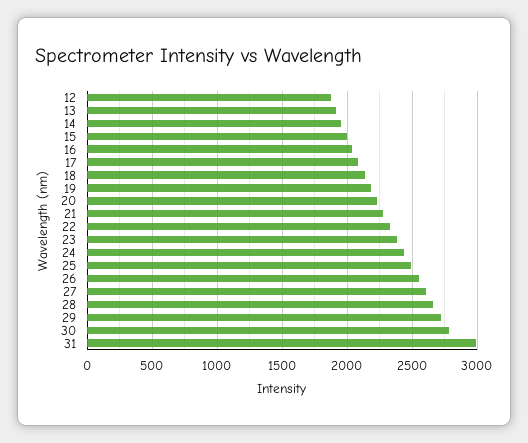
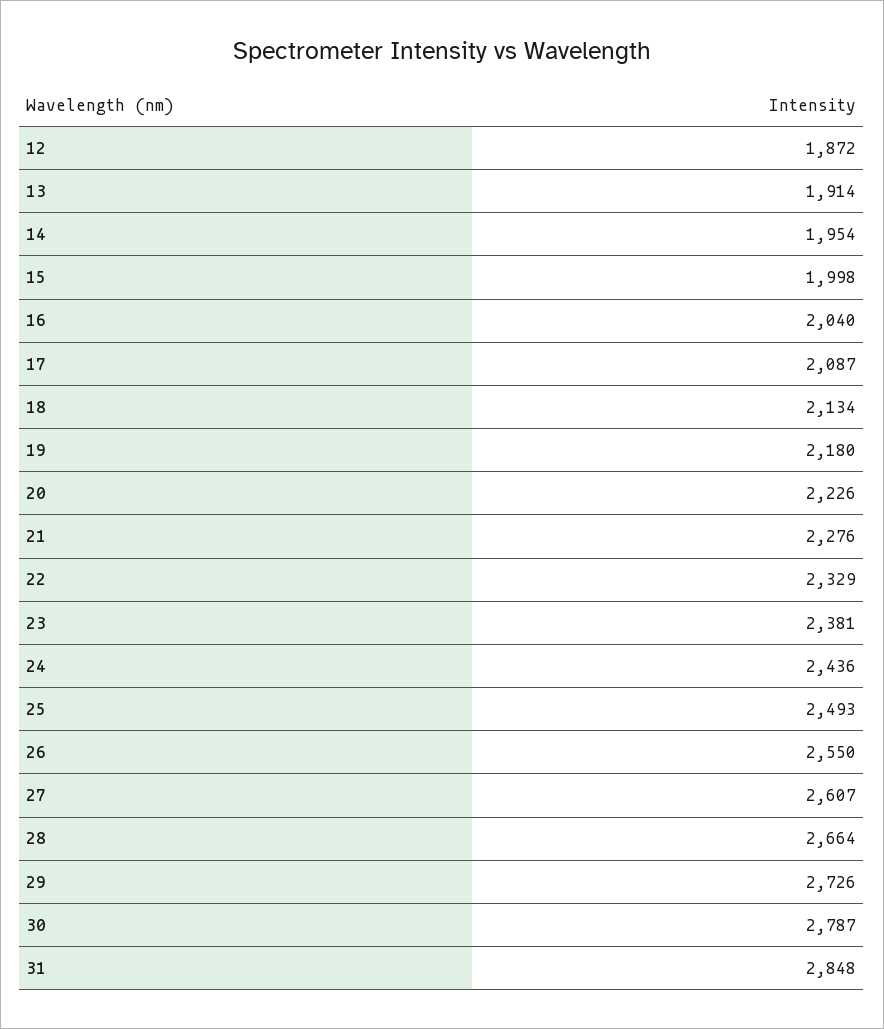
31: 3000 -> 2848

